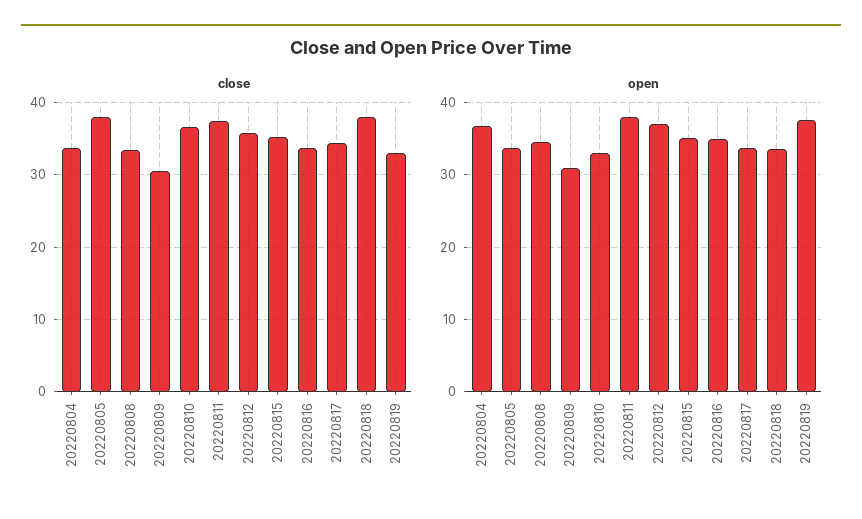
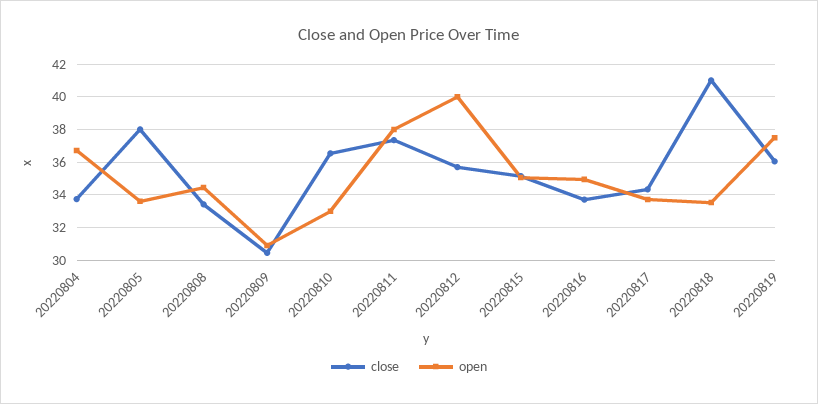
close, 20220818: 38 -> 41
close, 20220819: 33 -> 36
open, 20220812: 37 -> 40

